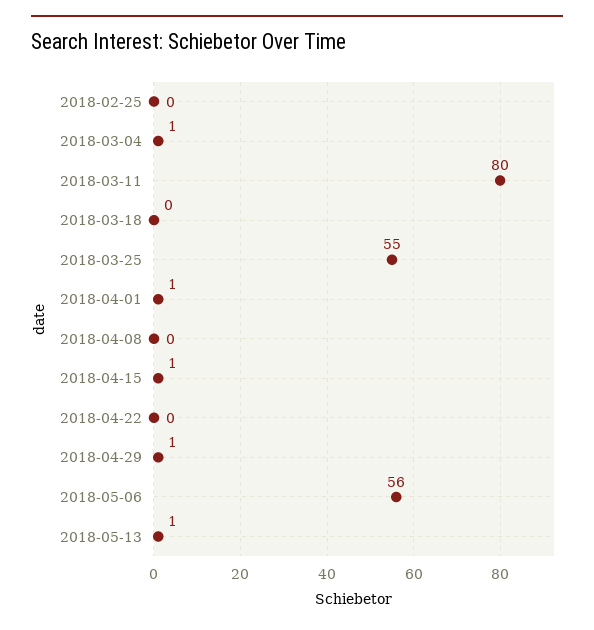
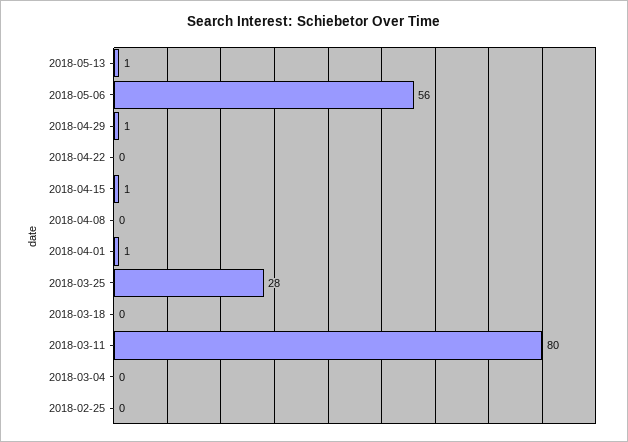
2018-03-04: 1 -> 0
2018-03-25: 55 -> 28

